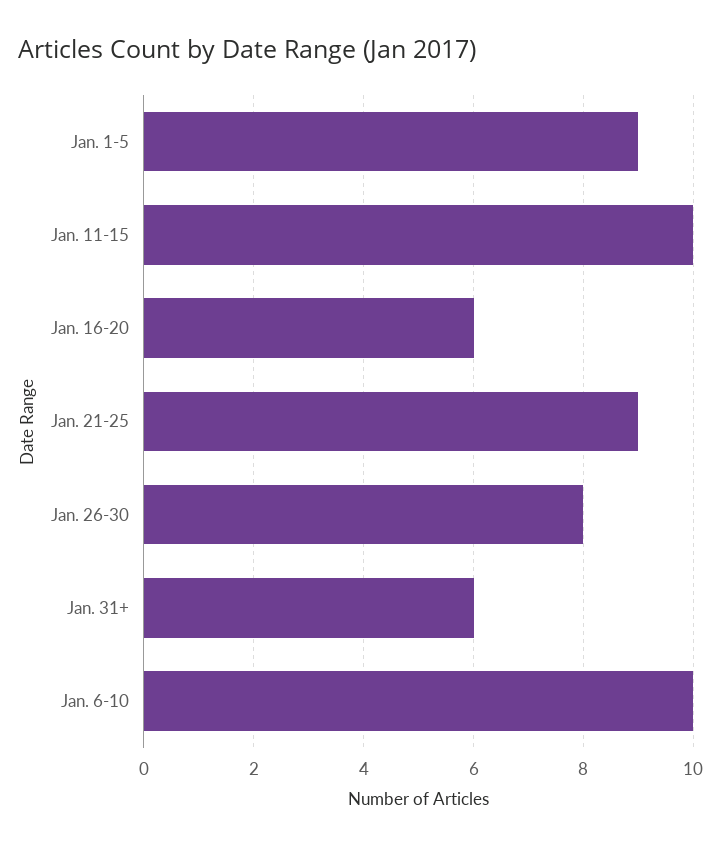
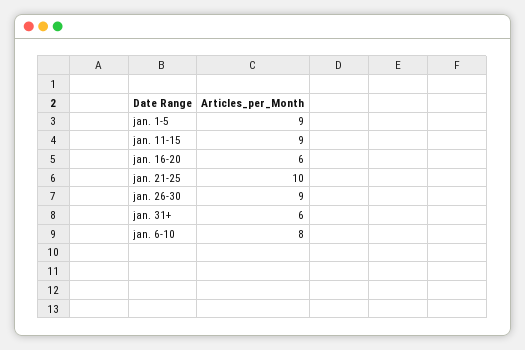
Jan. 11-15: 10 -> 9
Jan. 21-25: 9 -> 10
Jan. 26-30: 8 -> 9
Jan. 6-10: 10 -> 8

